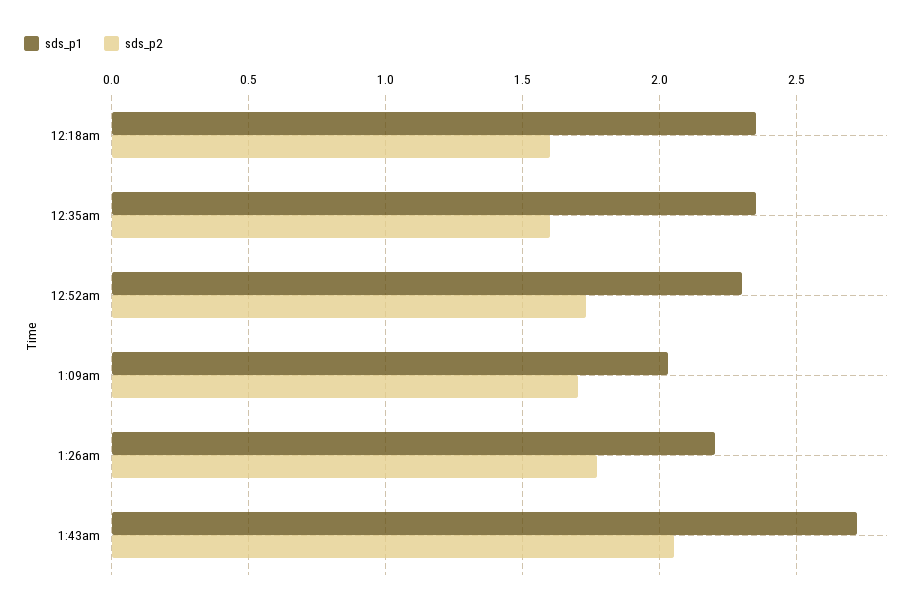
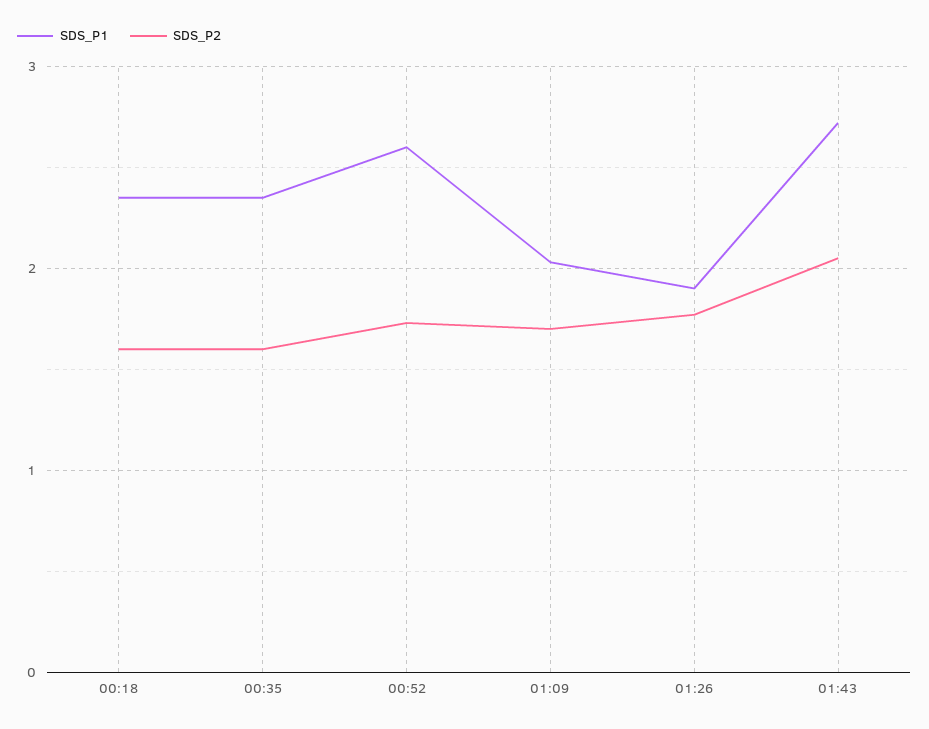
sds_p1, 12:52am: 2.3 -> 2.6
sds_p1, 1:26am: 2.2 -> 1.9

